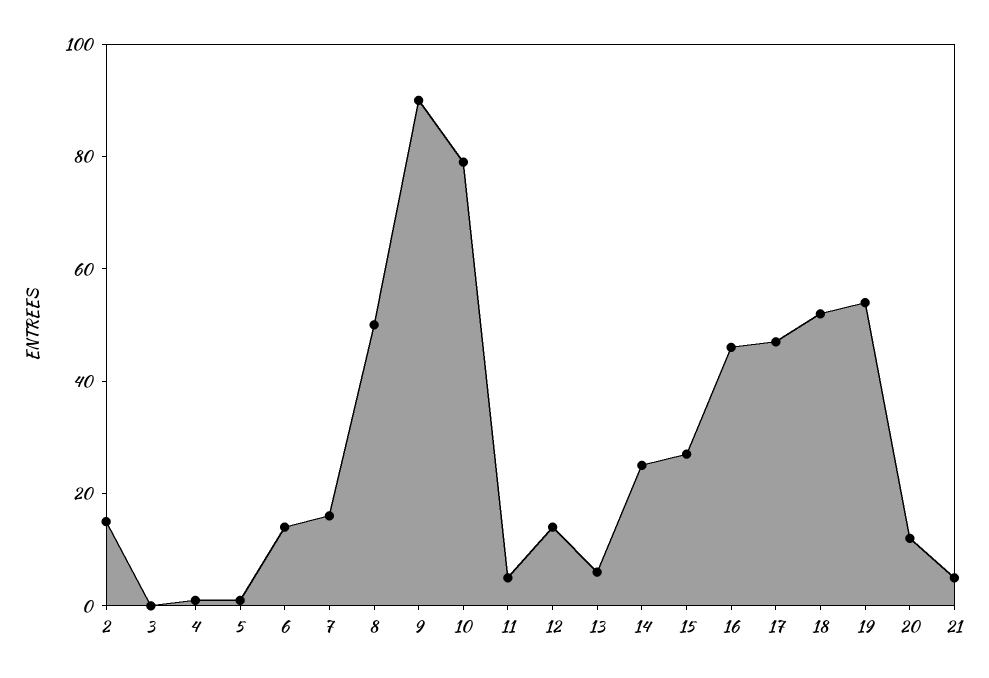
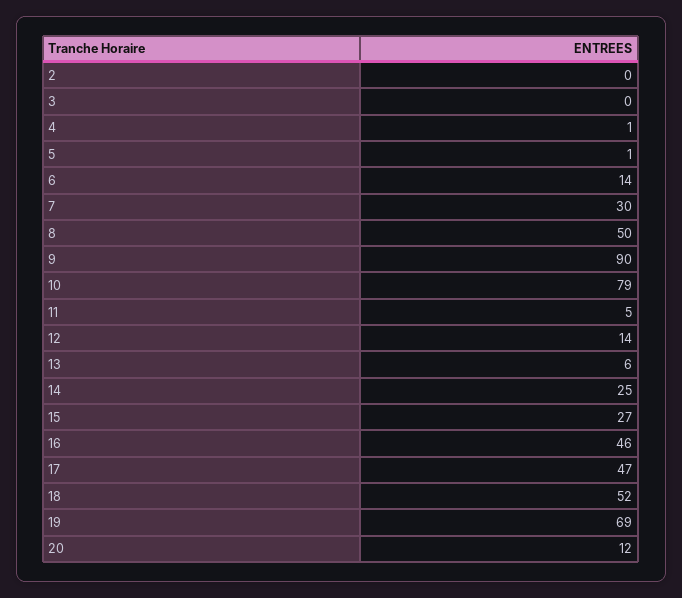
2: 15 -> 0
7: 15 -> 30
19: 55 -> 69
21: 5 -> none

